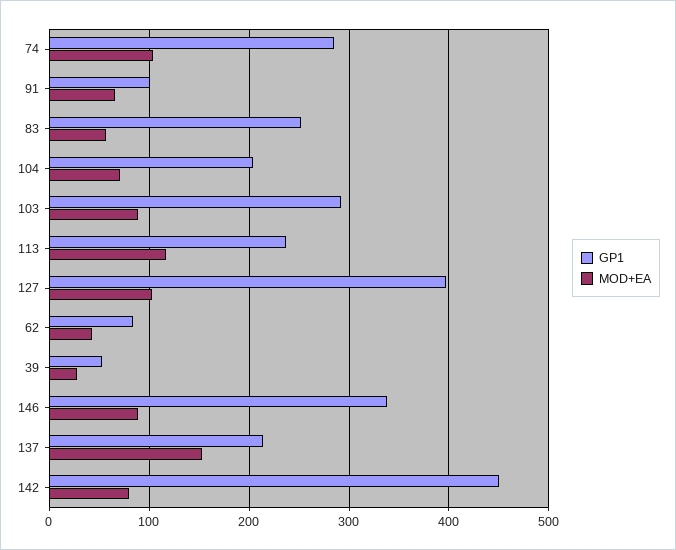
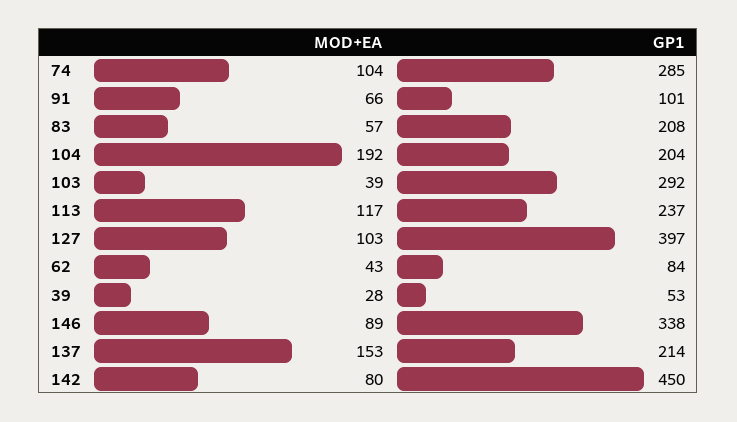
GP1, 83: 250 -> 208
MOD+EA, 104: 70 -> 192
MOD+EA, 103: 90 -> 39

